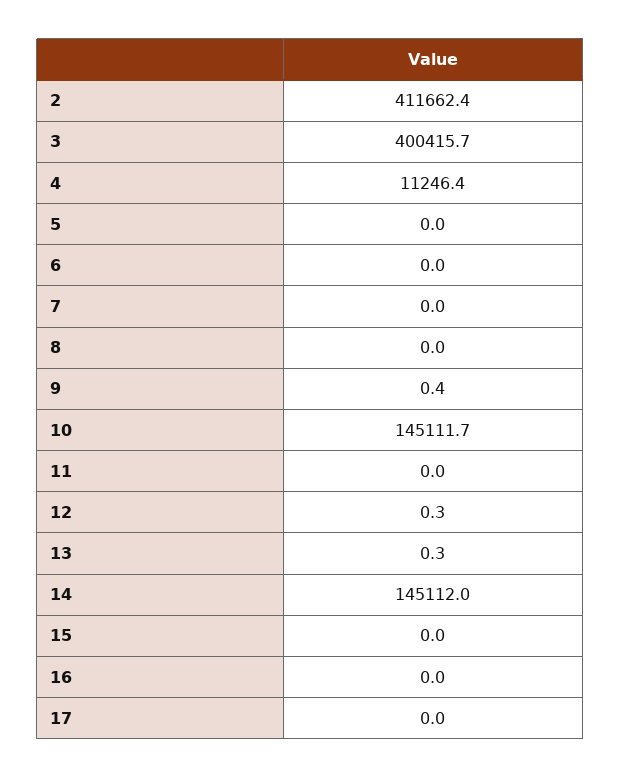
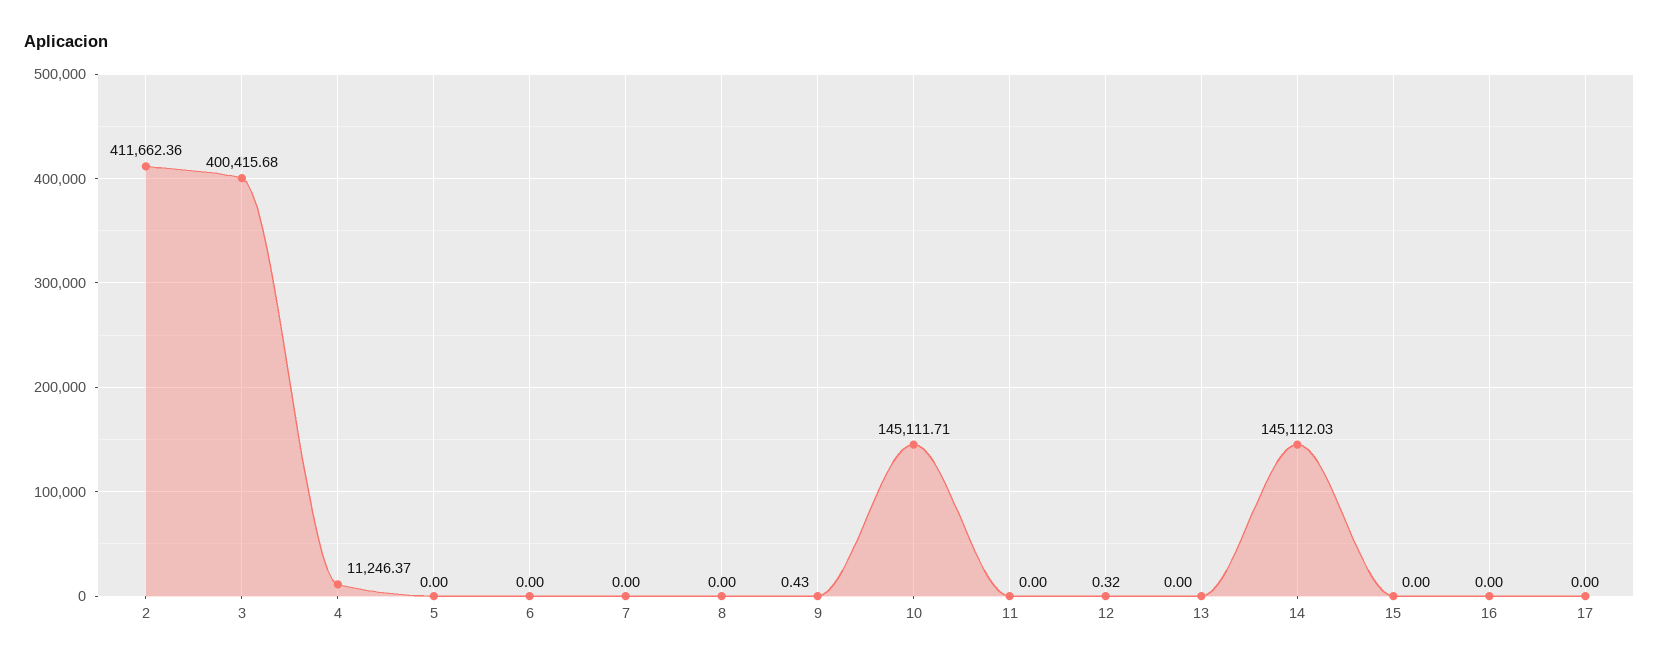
13: 0.3 -> 0

